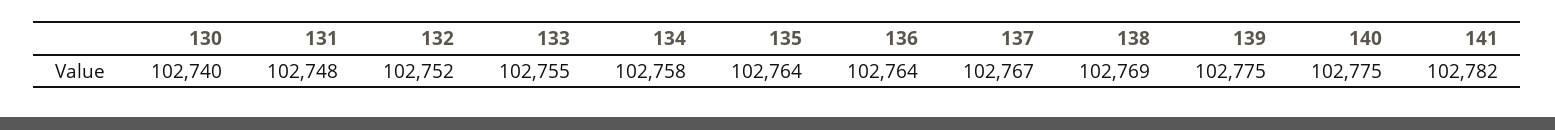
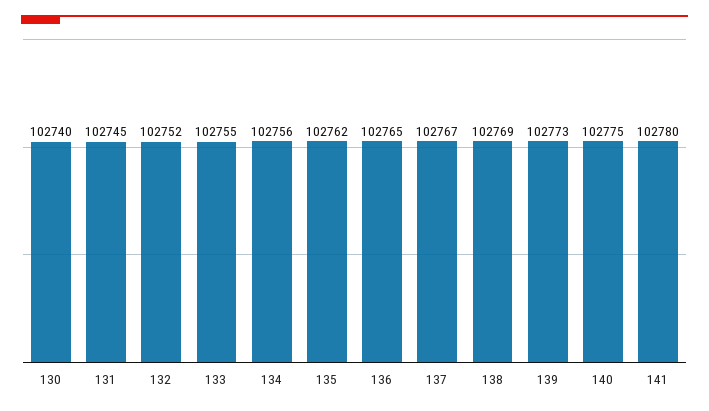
131: 102748 -> 102745
134: 102758 -> 102756
135: 102764 -> 102762
136: 102764 -> 102765
139: 102775 -> 102773
141: 102782 -> 102780

